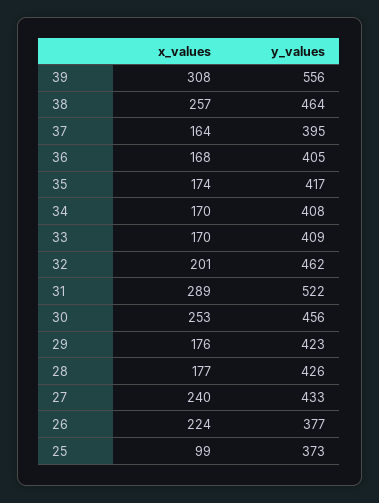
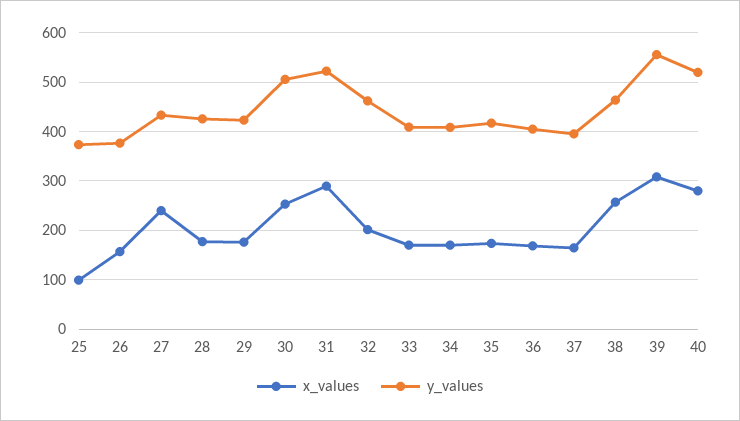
y_values, 30: 456 -> 500
x_values, 26: 224 -> 160
x_values, 40: none -> 280
y_values, 40: none -> 520

